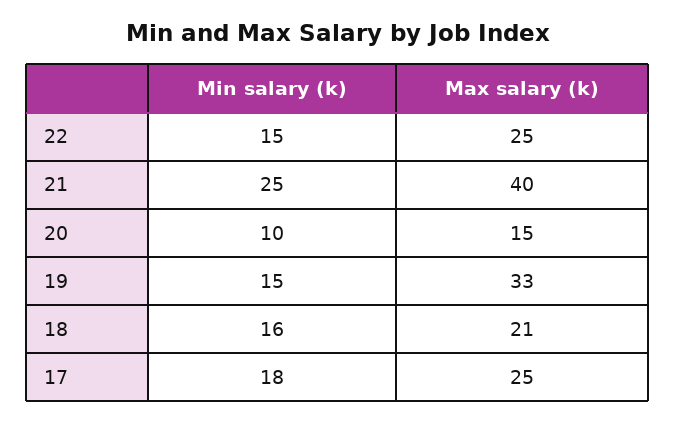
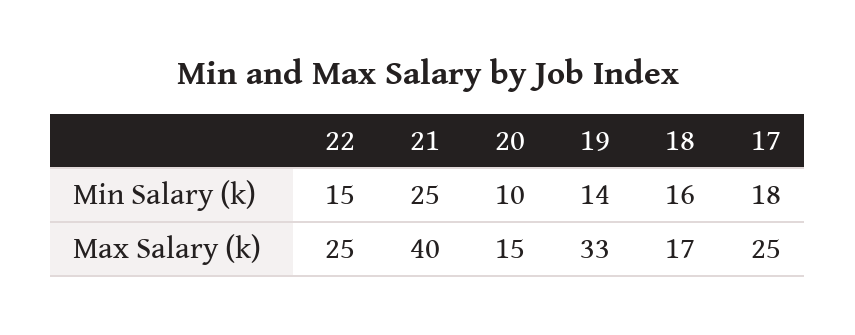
Min salary (k), 19: 15 -> 14
Max salary (k), 18: 21 -> 17

